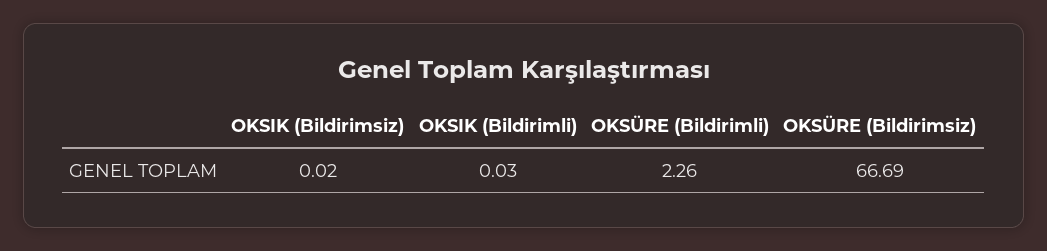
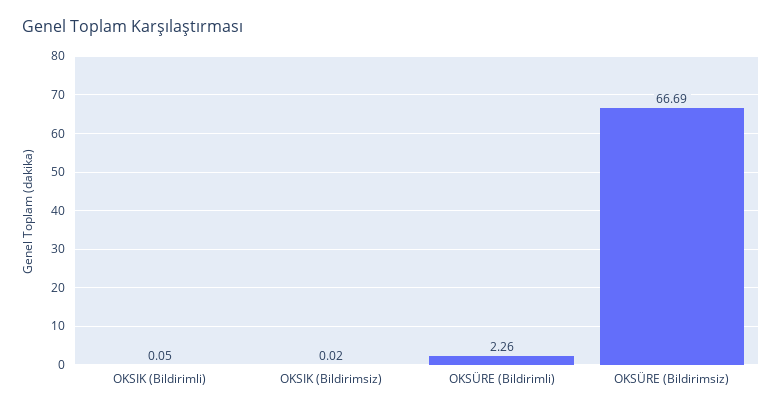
OKSIK (Bildirimli): 0.03 -> 0.05

